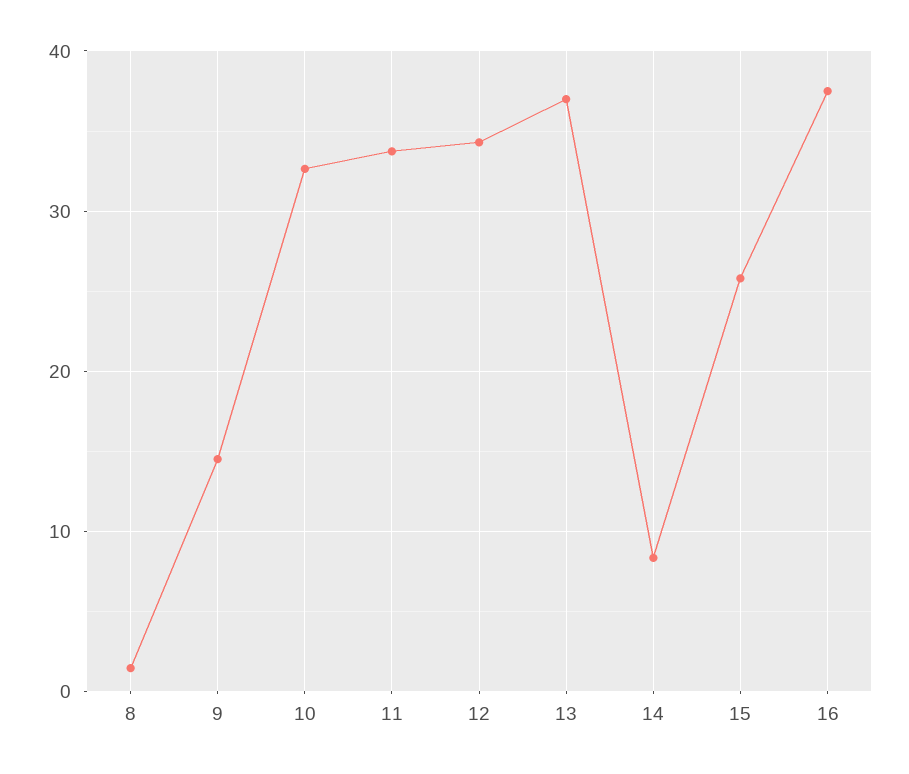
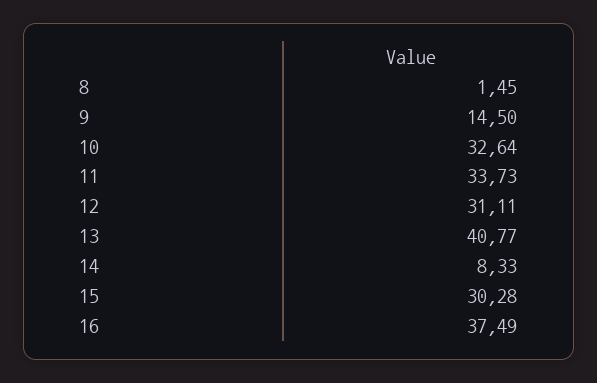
12: 34 -> 31.11
13: 37 -> 40.77
15: 26 -> 30.28

